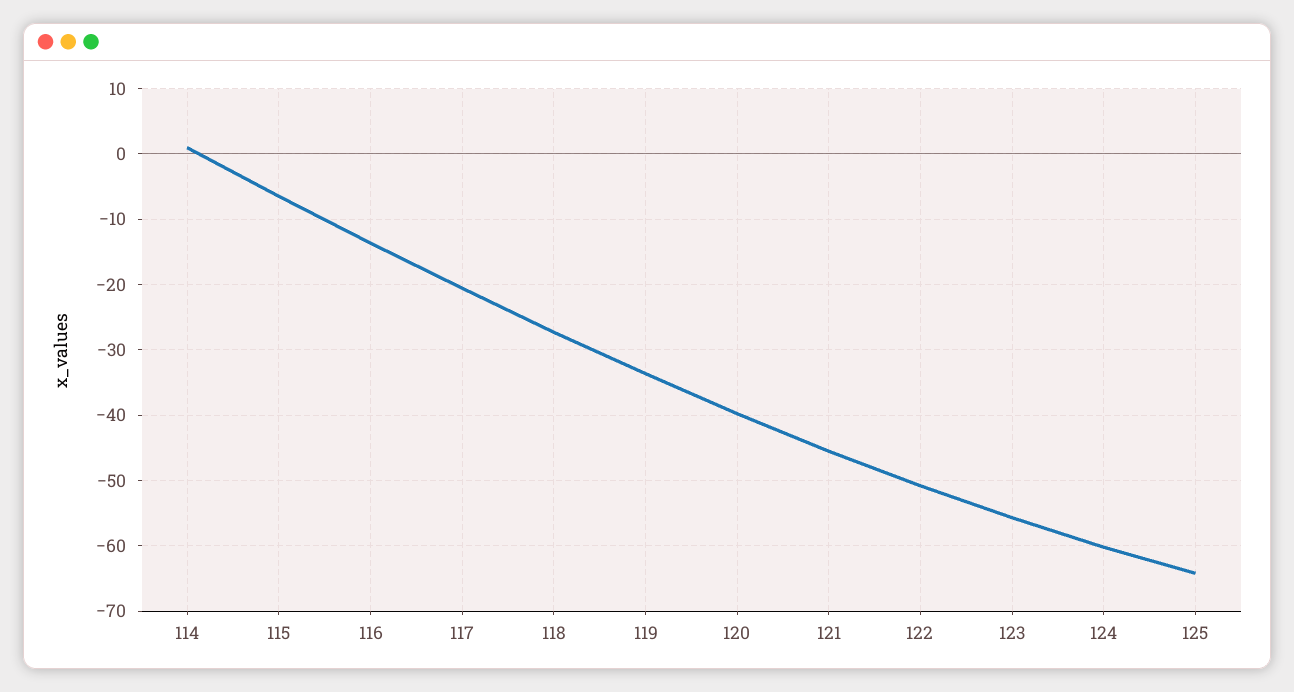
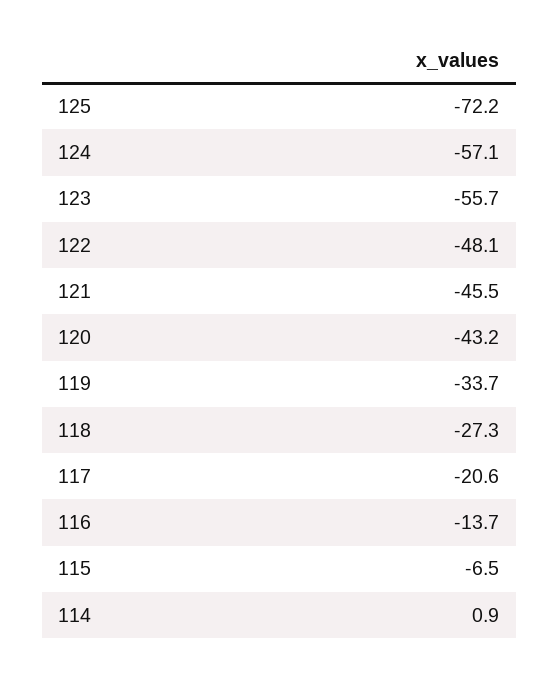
120: -40 -> -43.2
122: -51 -> -48.1
124: -60 -> -57.1
125: -64 -> -72.2

